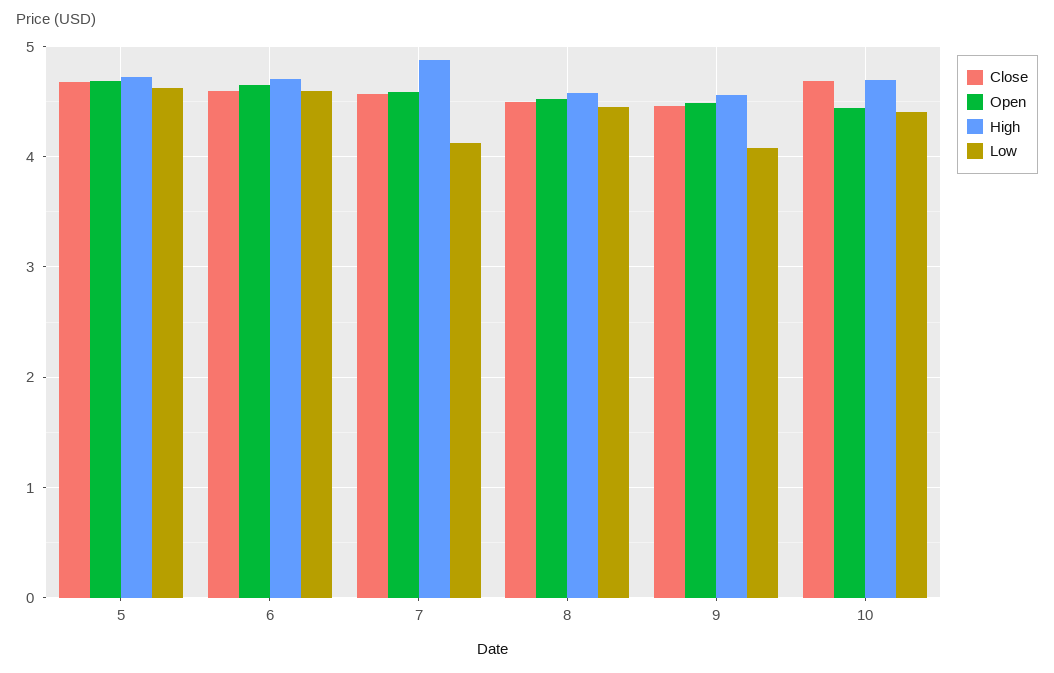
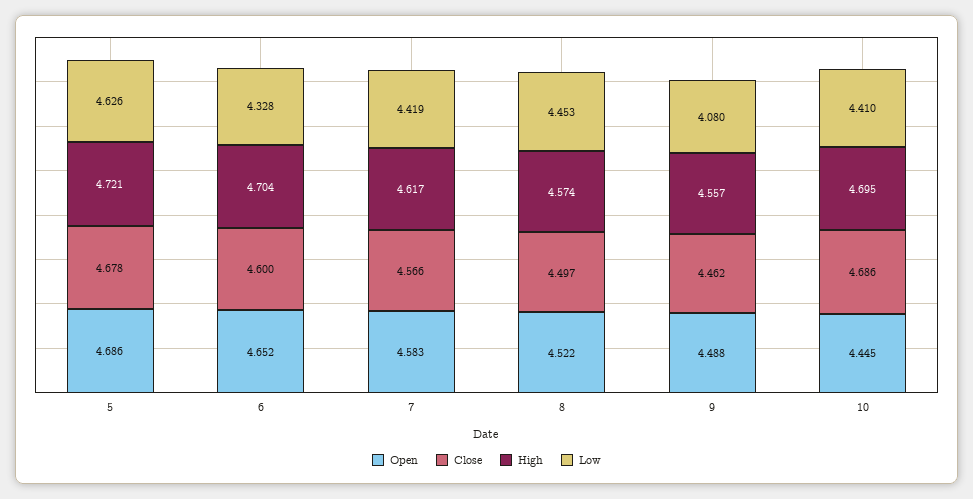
Low, 6: 4.6 -> 4.328
High, 7: 4.9 -> 4.617
Low, 7: 4.1 -> 4.419

